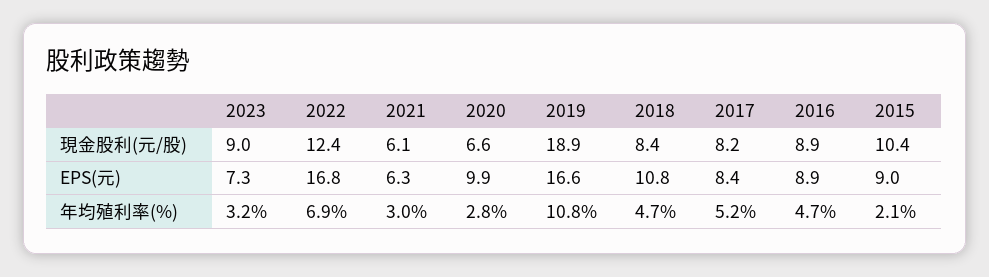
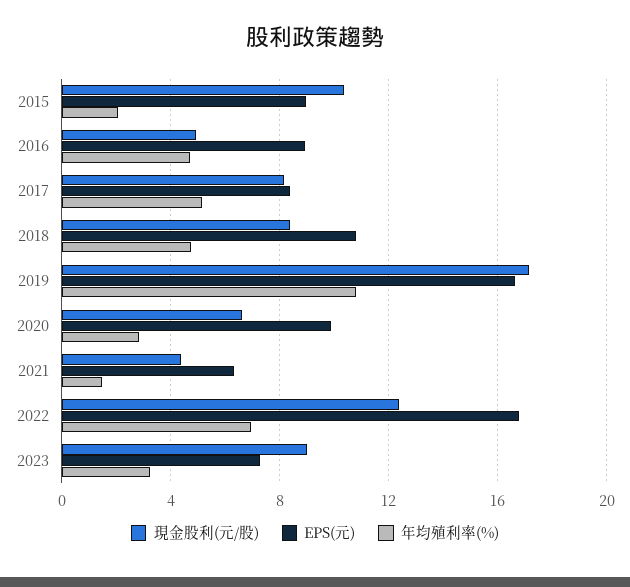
現金股利(元/股), 2021: 6.1 -> 4.5
現金股利(元/股), 2019: 18.9 -> 17
現金股利(元/股), 2016: 8.9 -> 5
年均殖利率(%), 2021: 3 -> 1.5

